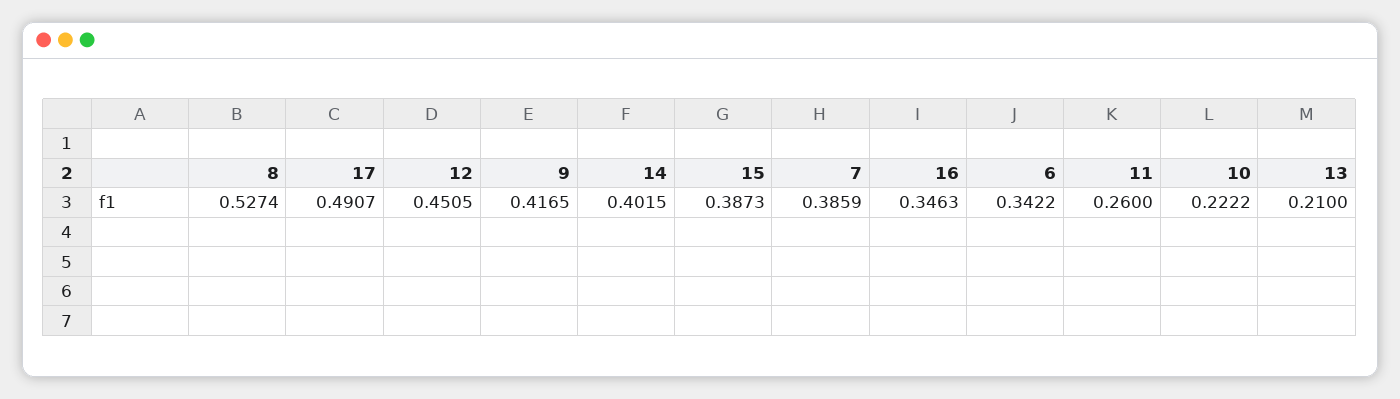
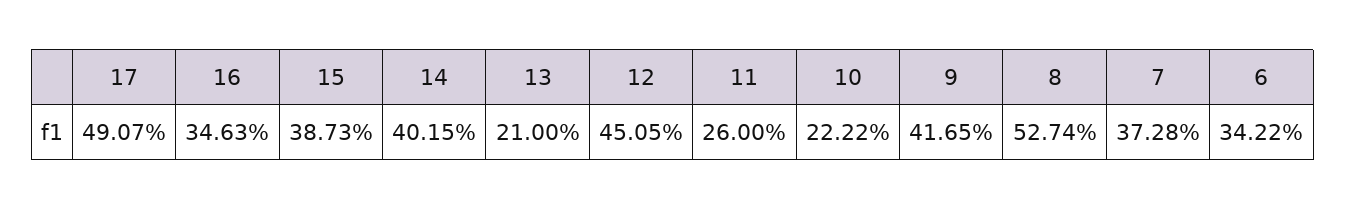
7: 0.3859 -> 0.3728

